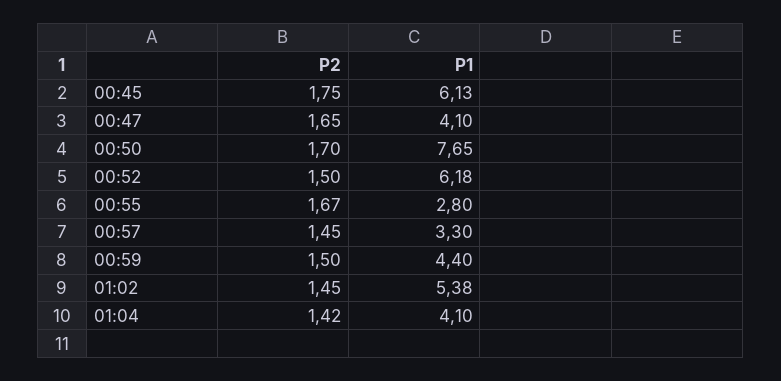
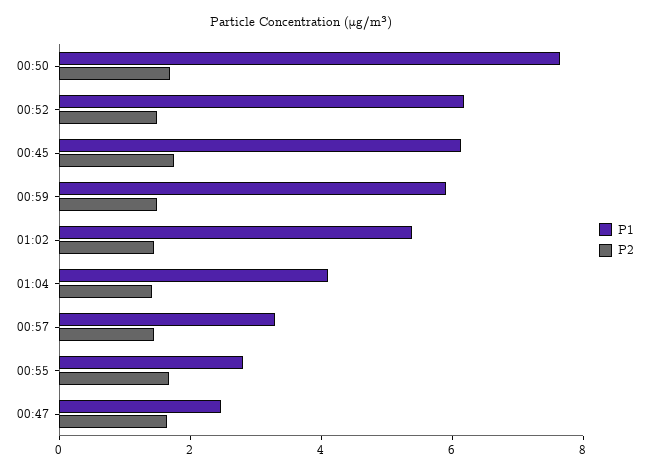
P1, 00:47: 4.1 -> 2.5
P1, 00:59: 4.4 -> 6

